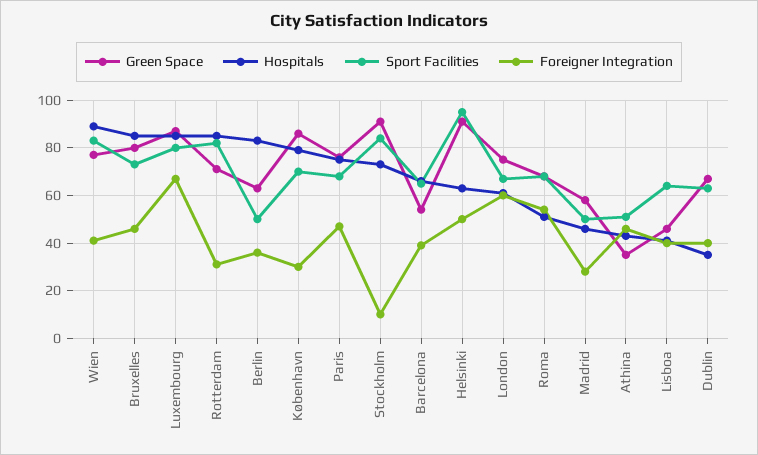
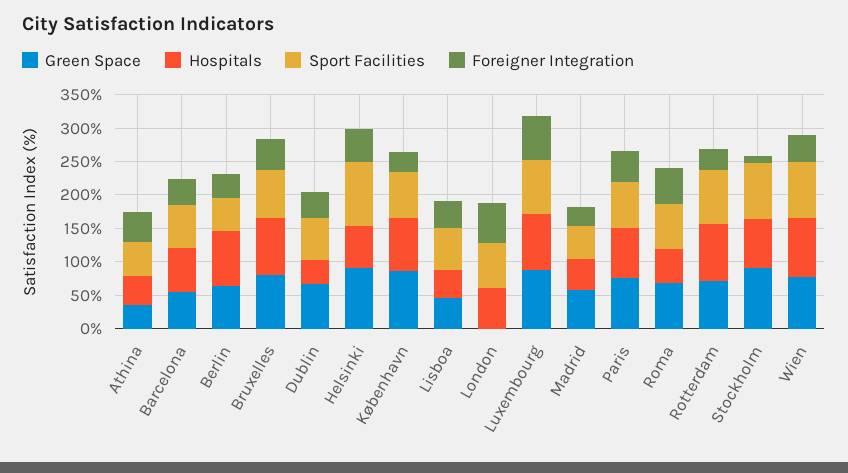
Green Space, London: 75 -> 0

